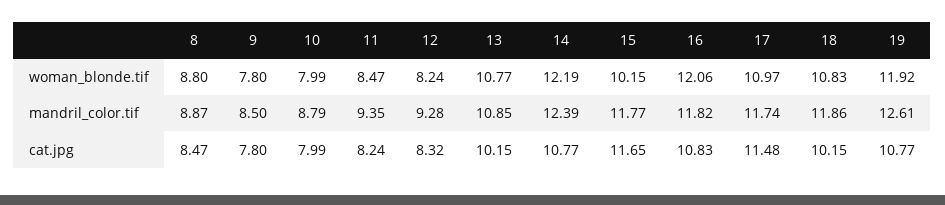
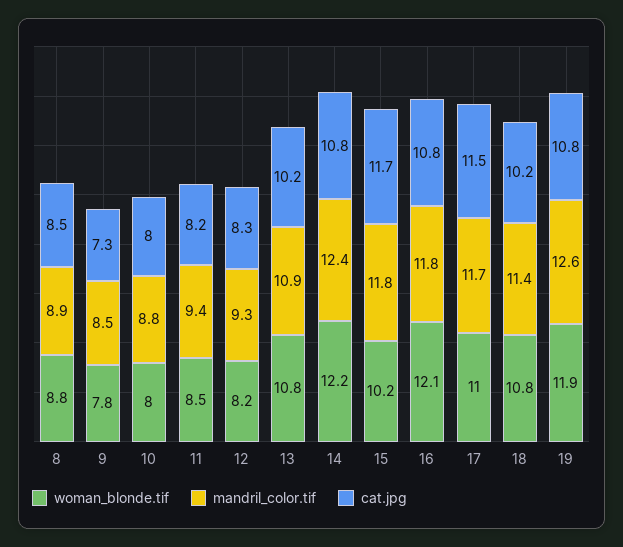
mandril_color.tif, 18: 11.86 -> 11.4
cat.jpg, 9: 7.8 -> 7.3

